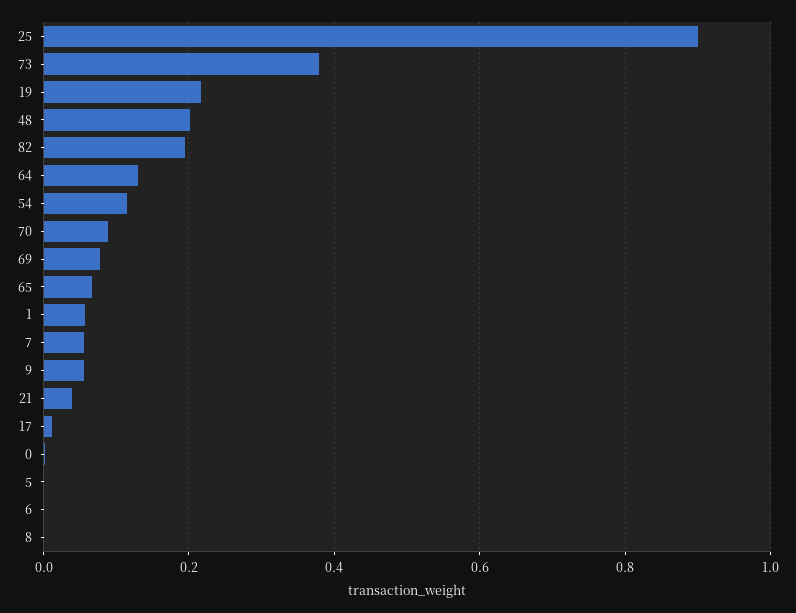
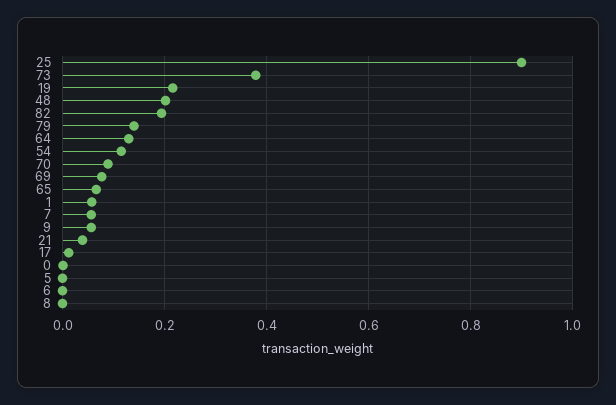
79: none -> 0.14

